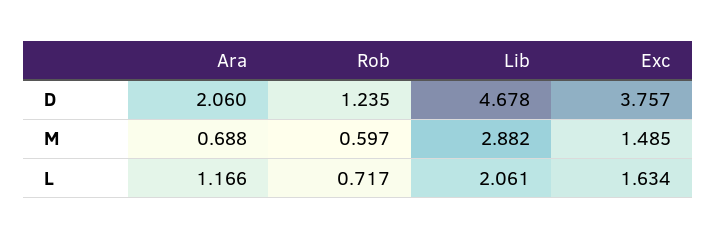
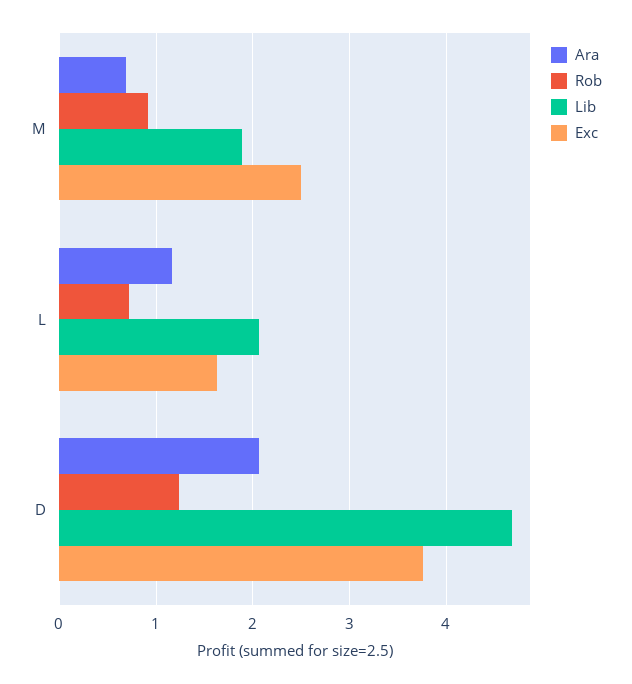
Rob, M: 0.597 -> 0.9
Lib, M: 2.882 -> 1.9
Exc, M: 1.485 -> 2.5

